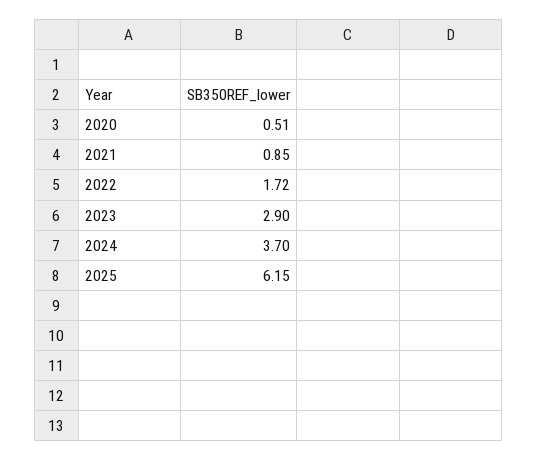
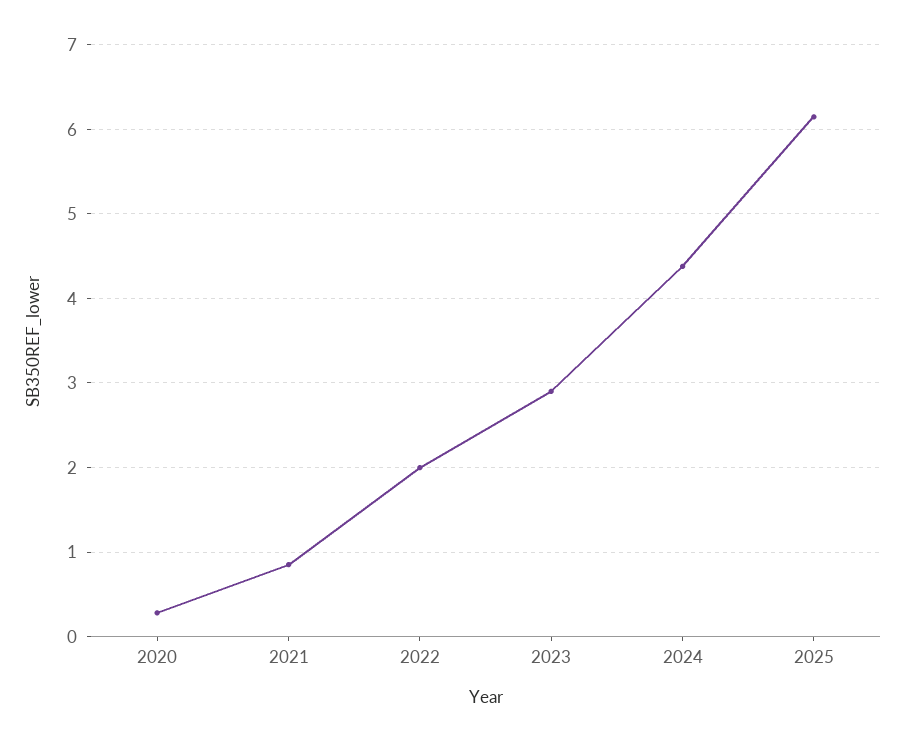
2020: 0.51 -> 0.3
2022: 1.72 -> 2
2024: 3.7 -> 4.4

